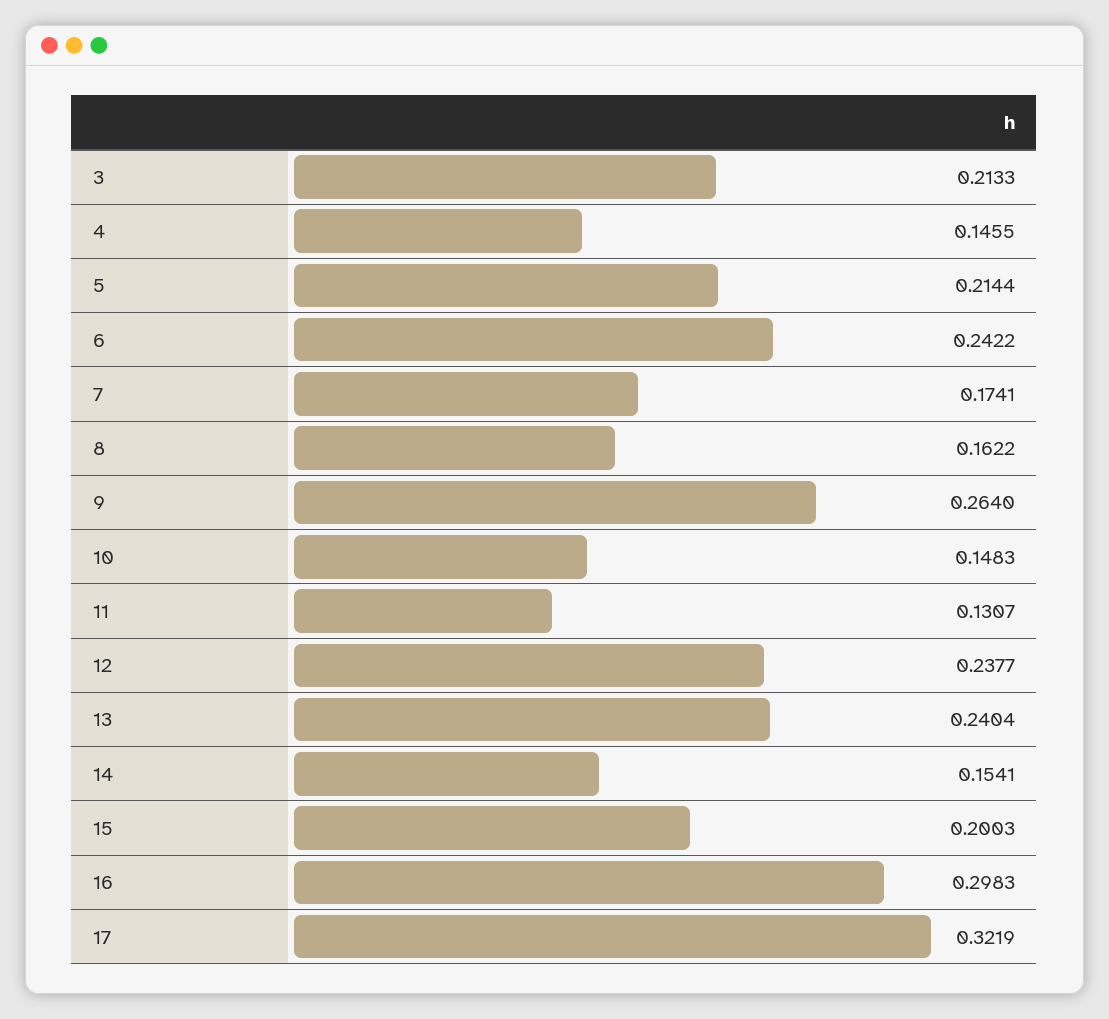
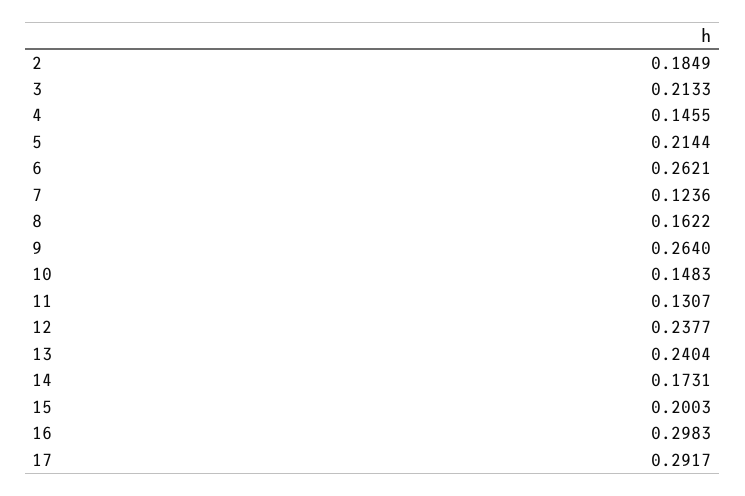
6: 0.2422 -> 0.2621
7: 0.1741 -> 0.1236
14: 0.1541 -> 0.1731
17: 0.3219 -> 0.2917
2: none -> 0.1849

